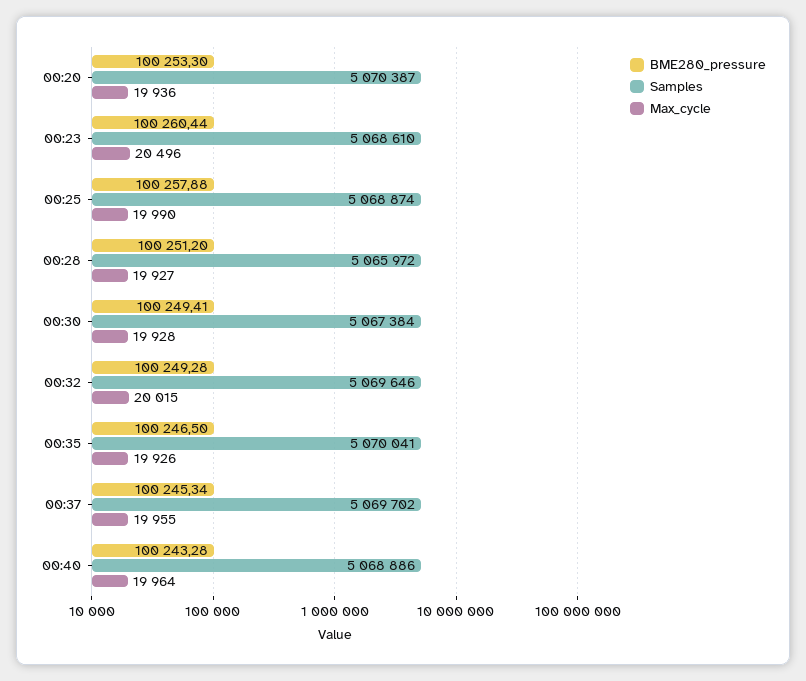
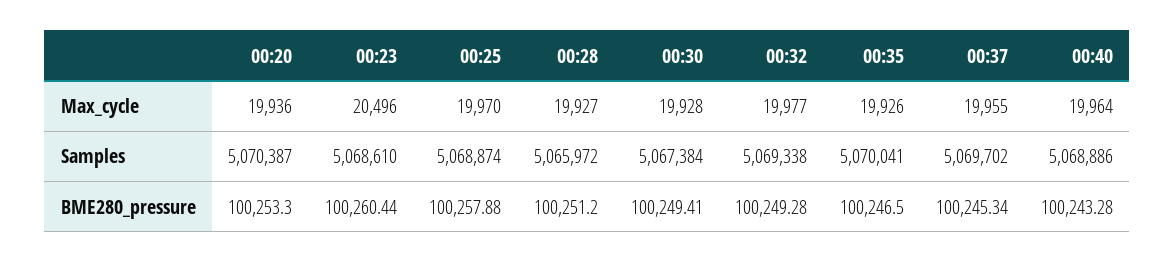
Max_cycle, 00:25: 19990 -> 19970
Samples, 00:32: 5069646 -> 5069338
Max_cycle, 00:32: 20015 -> 19977

